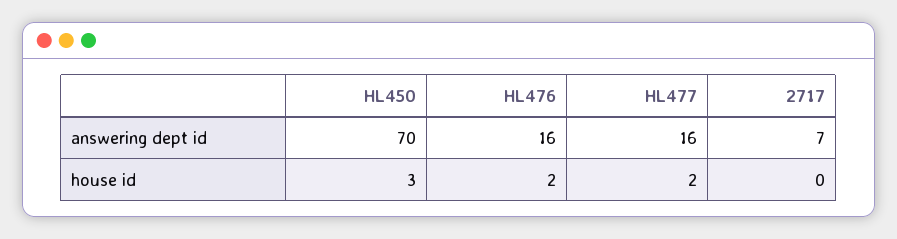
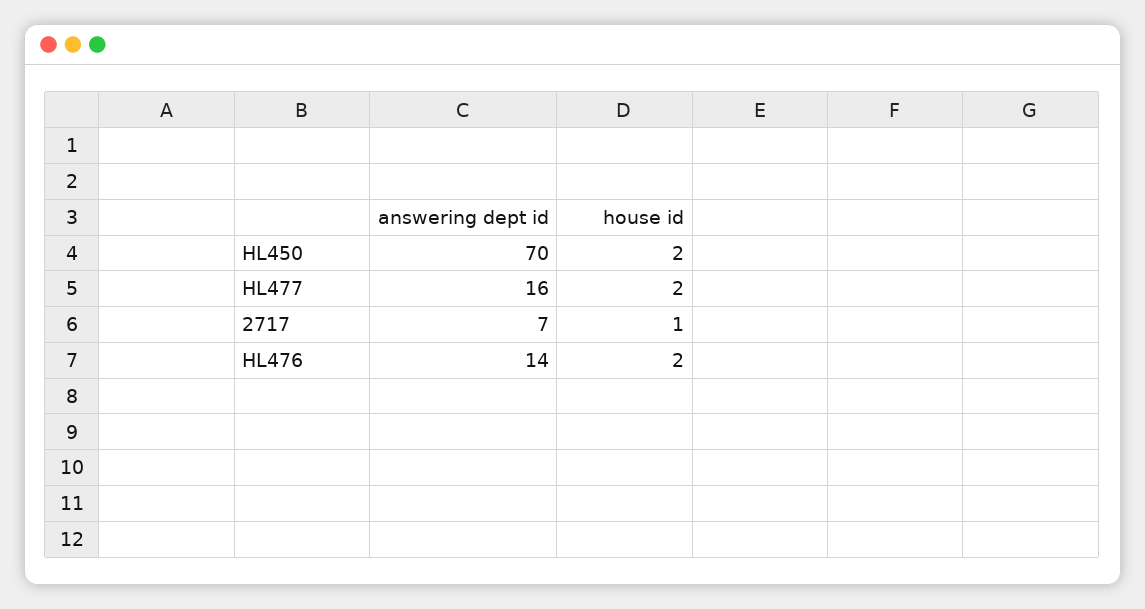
HL476, answering dept id: 16 -> 14
HL450, house id: 3 -> 2
2717, house id: 0 -> 1

